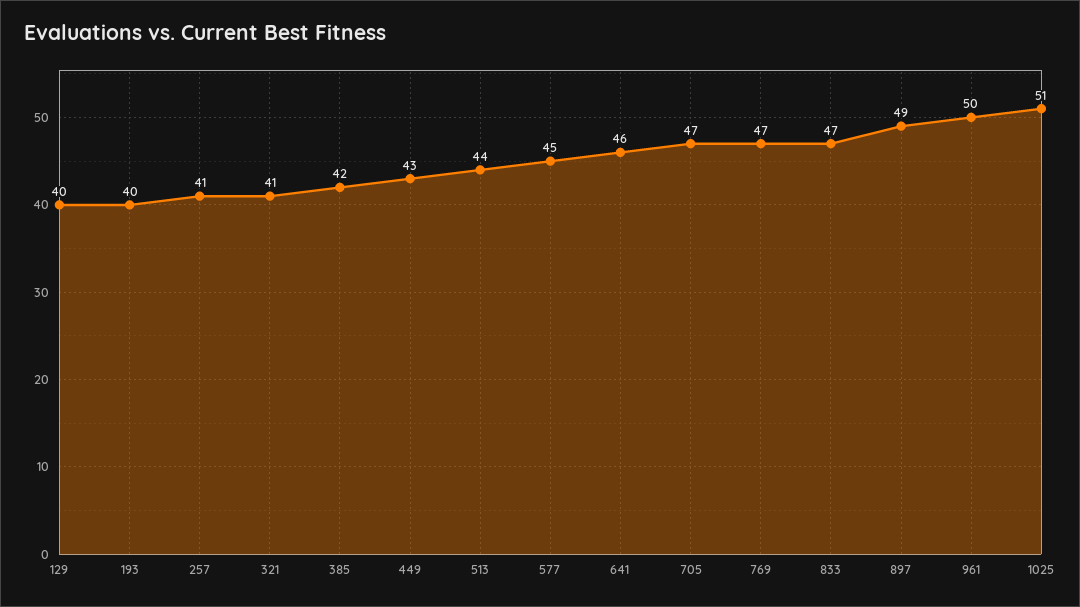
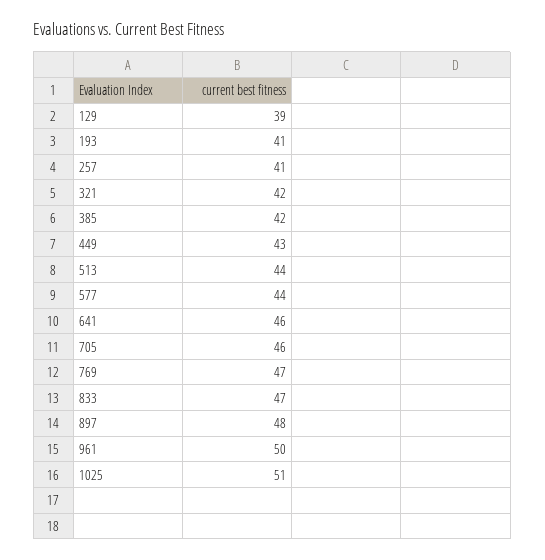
129: 40 -> 39
193: 40 -> 41
321: 41 -> 42
577: 45 -> 44
705: 47 -> 46
897: 49 -> 48

